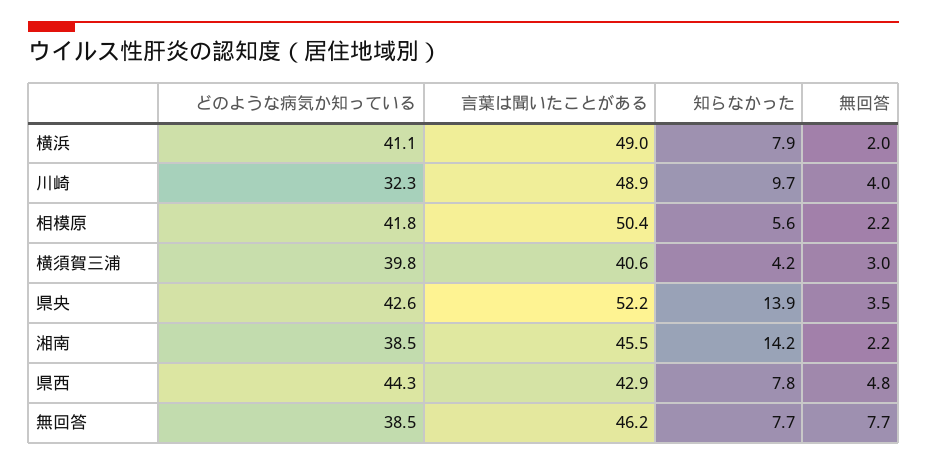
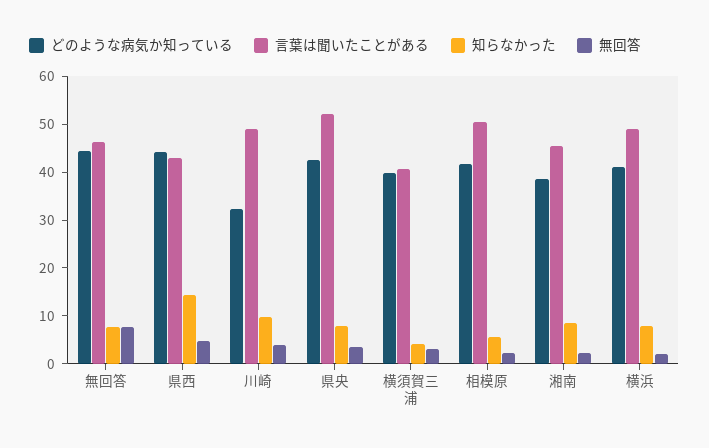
知らなかった, 県央: 13.9 -> 8
知らなかった, 湘南: 14.2 -> 8
知らなかった, 県西: 7.8 -> 14
どのような病気か知っている, 無回答: 38.5 -> 44

